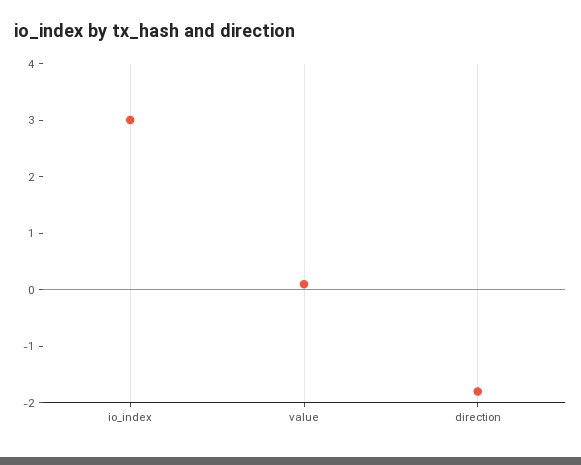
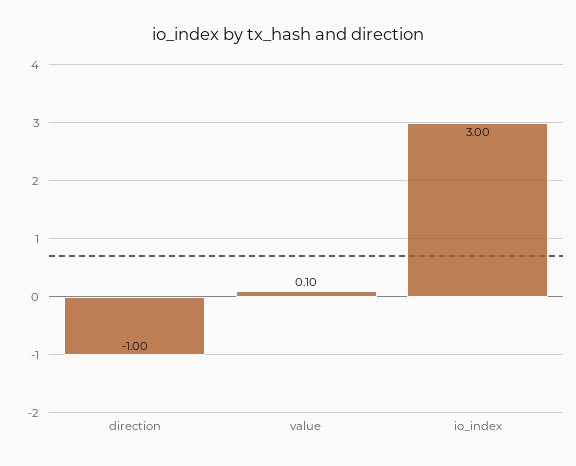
direction: -1.8 -> -1

